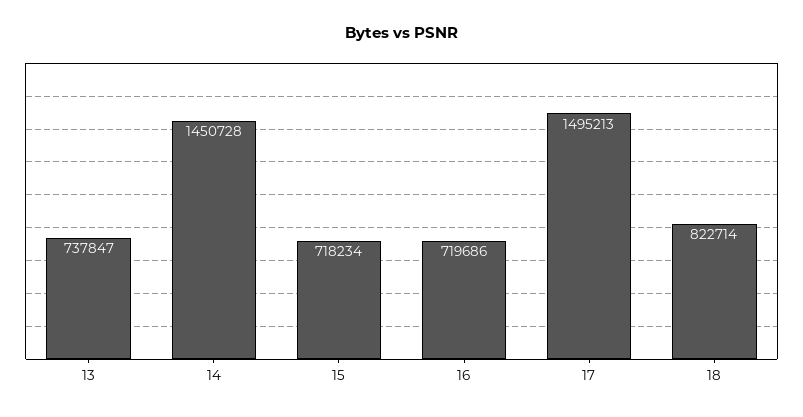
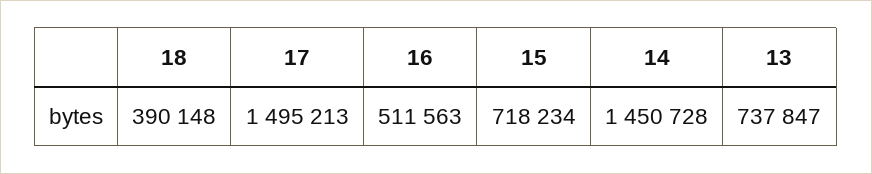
16: 719686 -> 511563
18: 822714 -> 390148

